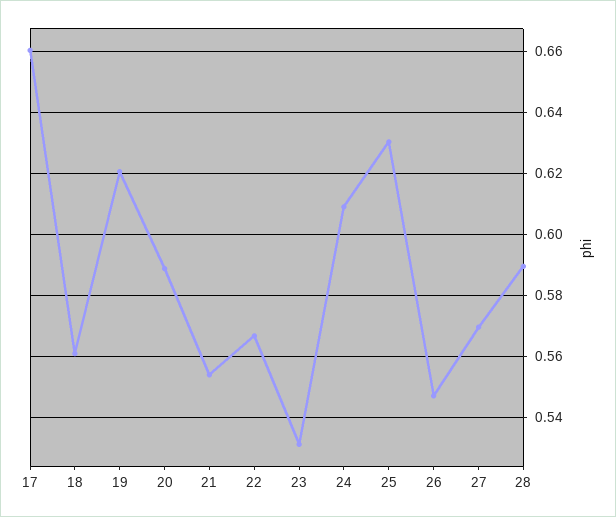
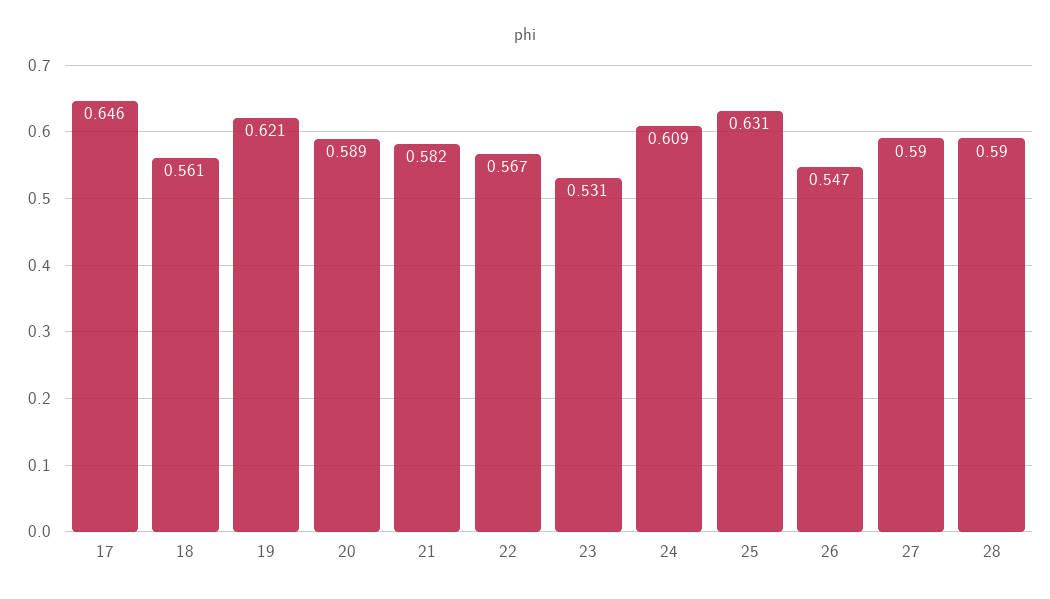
17: 0.66 -> 0.646
21: 0.554 -> 0.582
27: 0.57 -> 0.59

